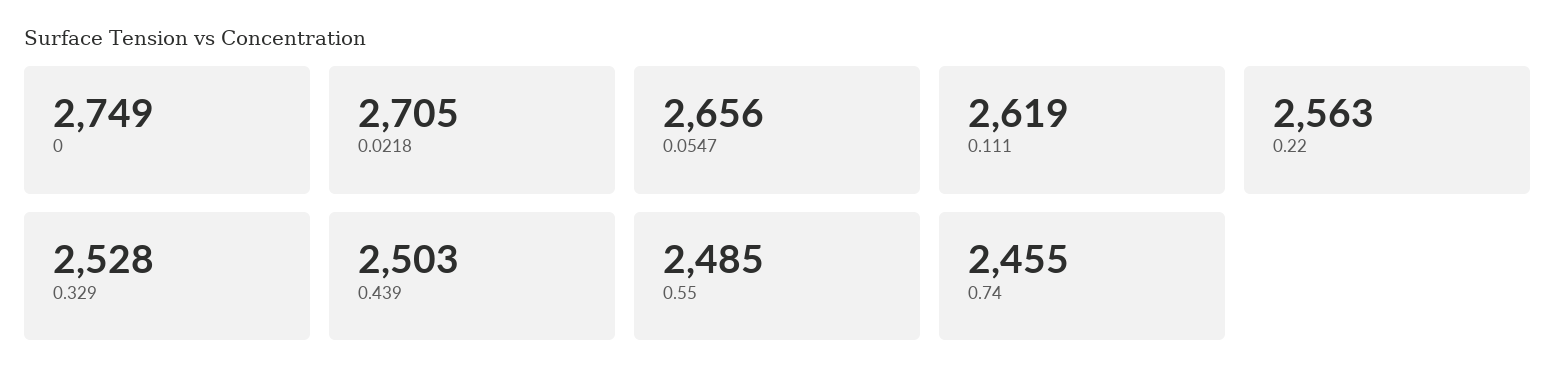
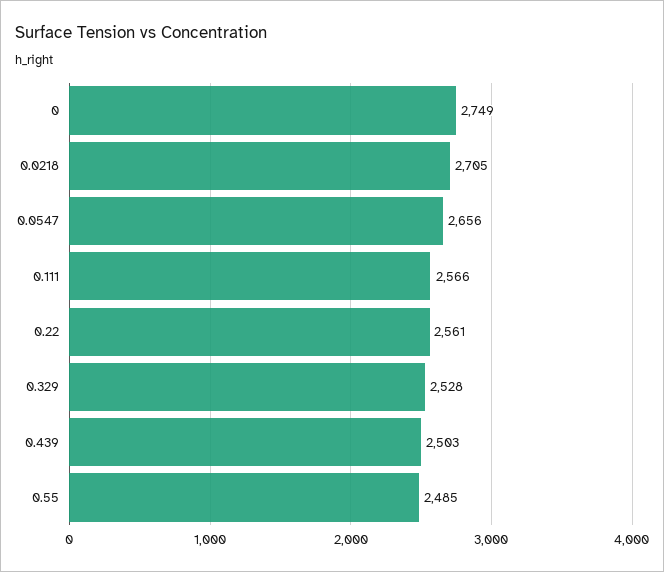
0.111: 2619 -> 2566
0.22: 2563 -> 2561
0.74: 2455 -> none

